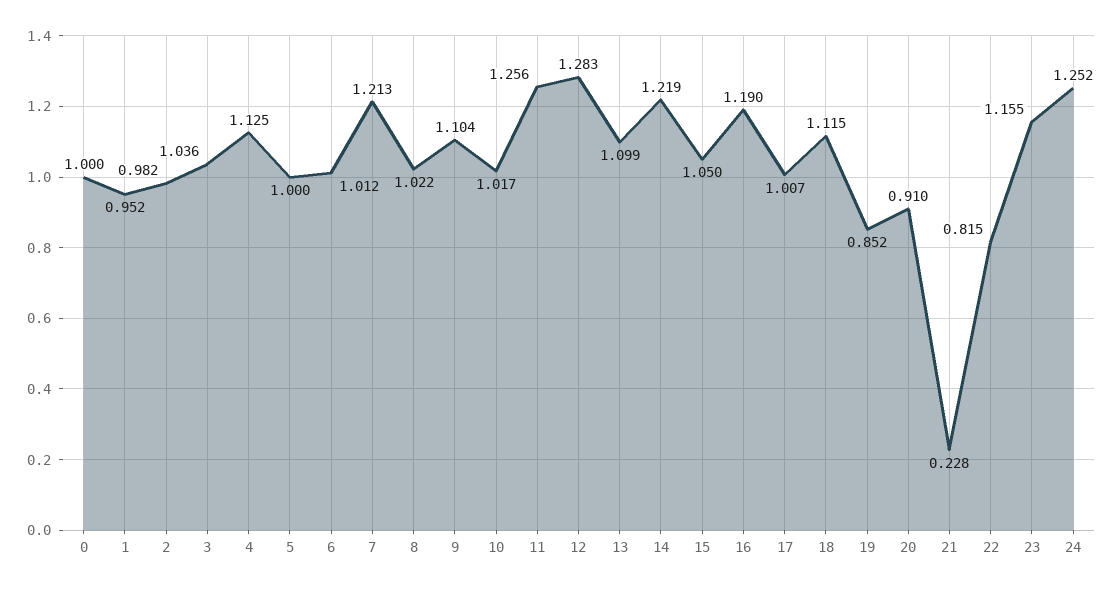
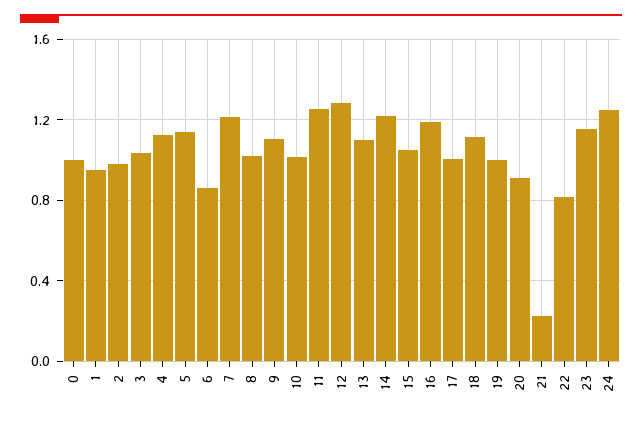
5: 1 -> 1.15
6: 1.012 -> 0.85
19: 0.852 -> 1

